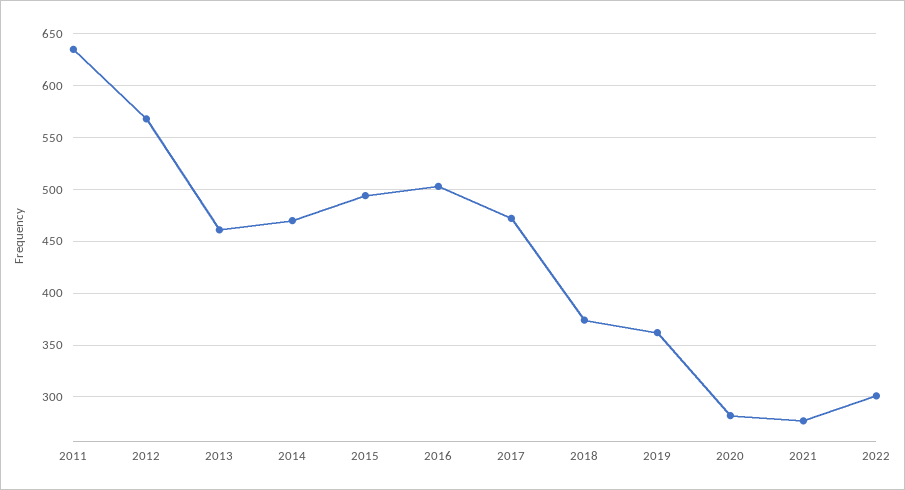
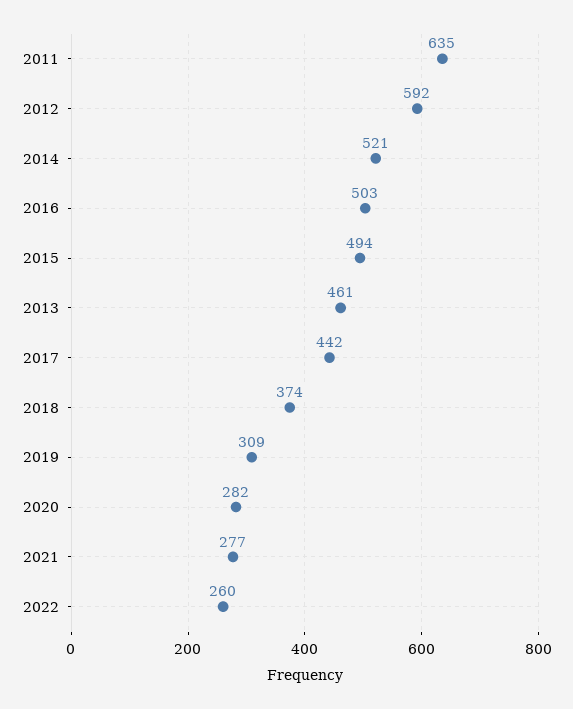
2012: 570 -> 592
2014: 470 -> 521
2017: 470 -> 442
2019: 360 -> 309
2022: 300 -> 260

